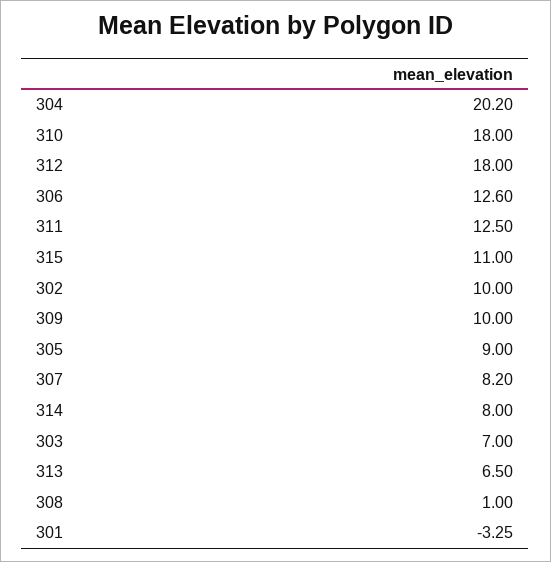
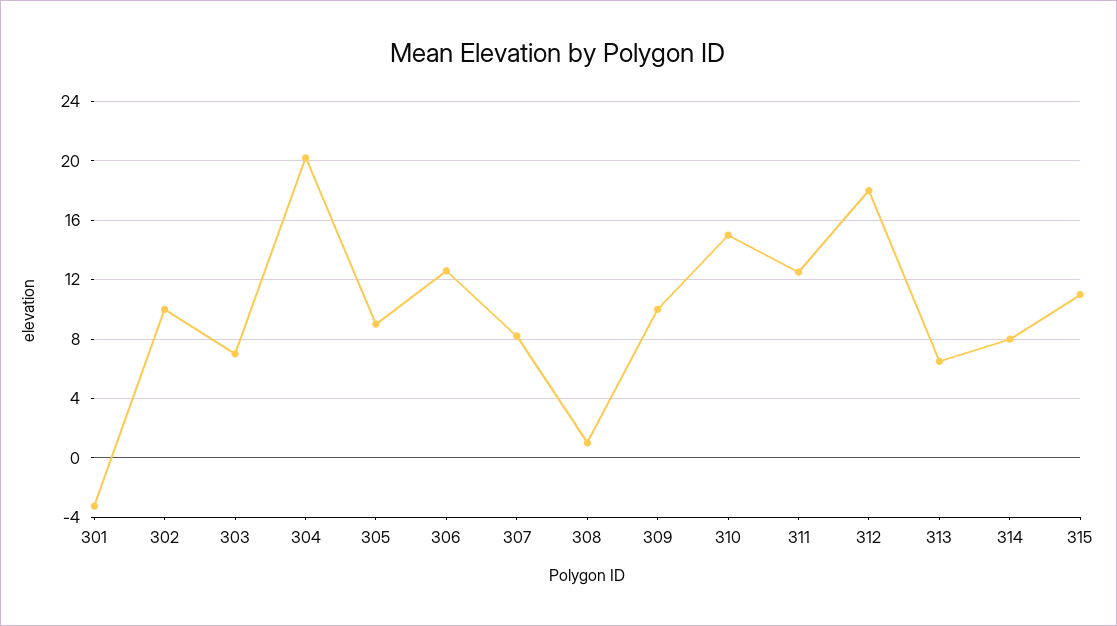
310: 18 -> 15

